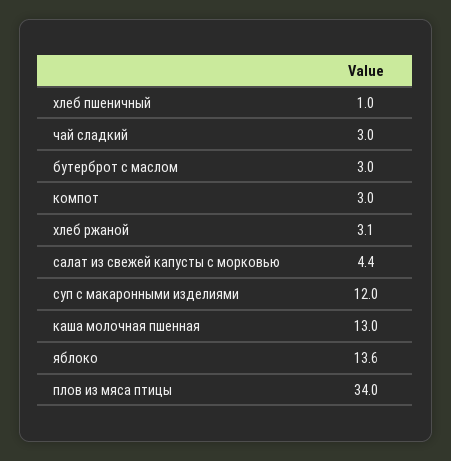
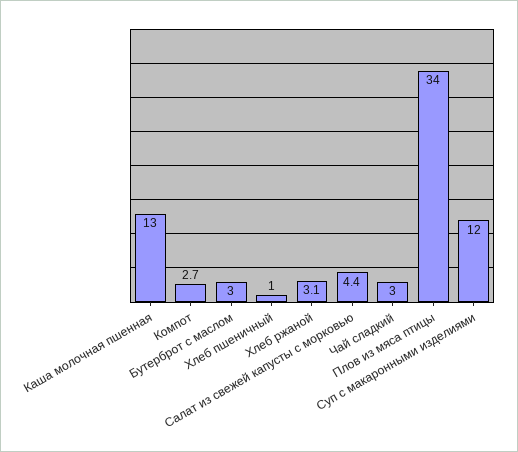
компот: 3 -> 2.7
яблоко: 13.6 -> none

